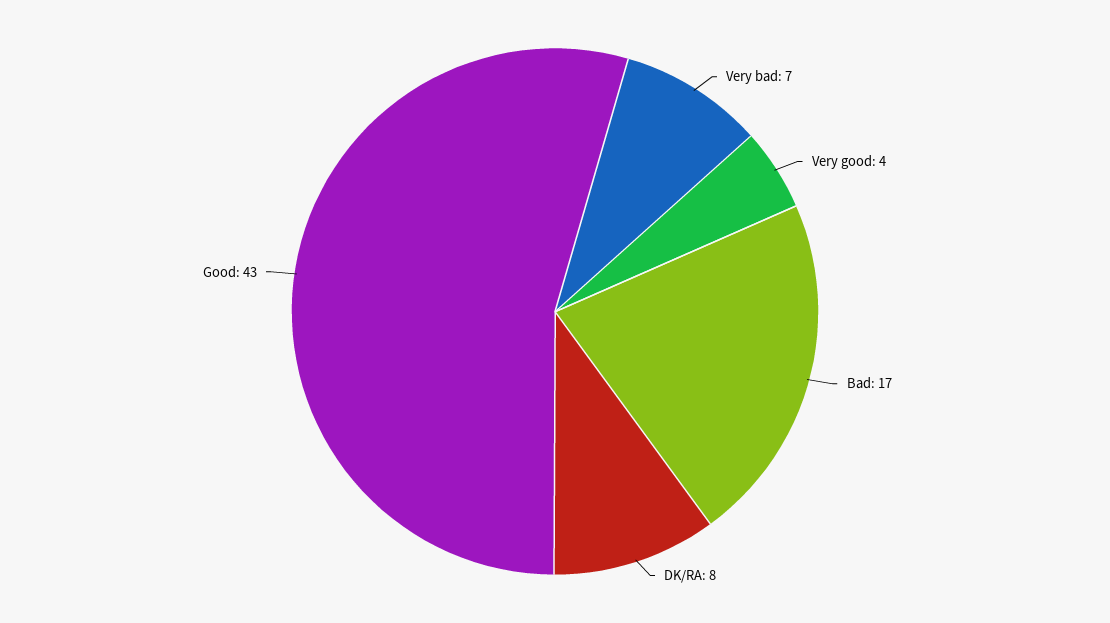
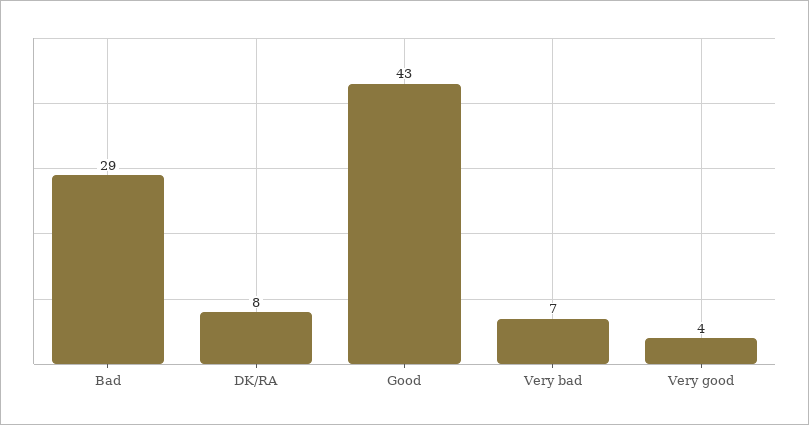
Bad: 17 -> 29

